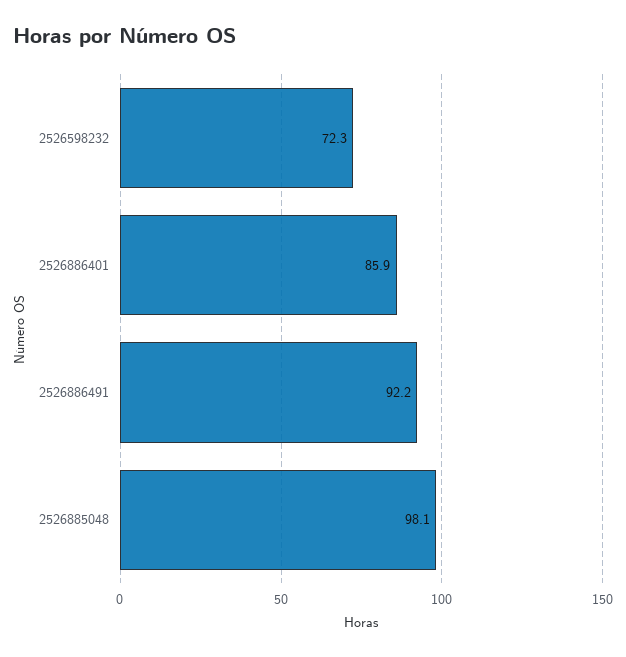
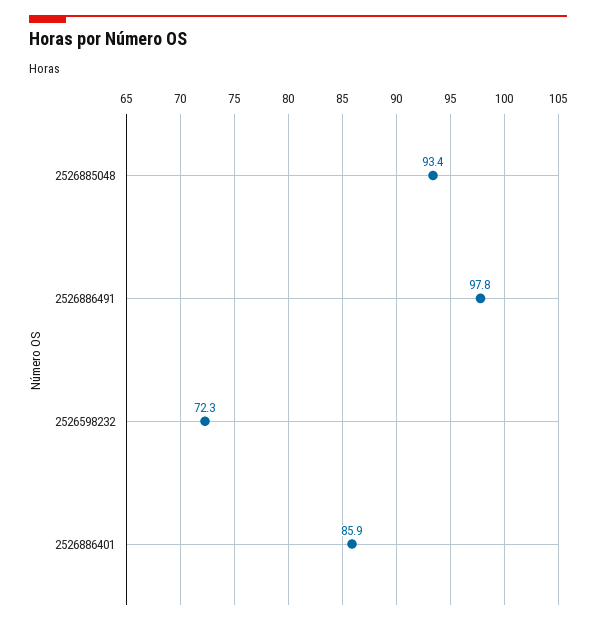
2526886491: 92.2 -> 97.8
2526885048: 98.1 -> 93.4

